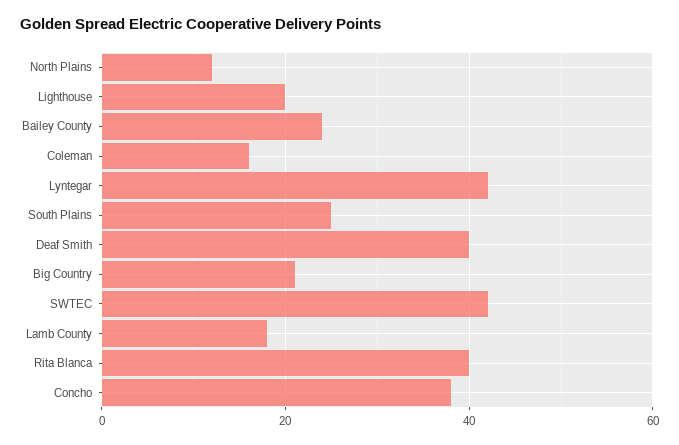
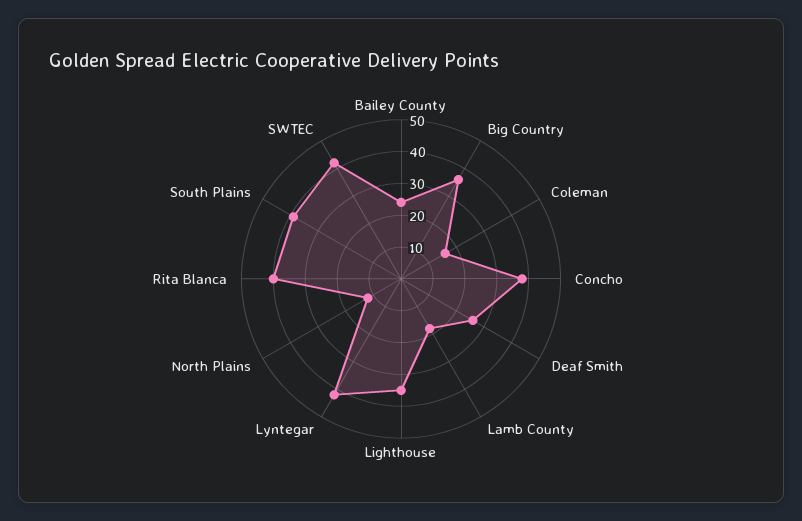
Lighthouse: 20 -> 35
South Plains: 25 -> 40
Deaf Smith: 40 -> 25
Big Country: 20 -> 35

